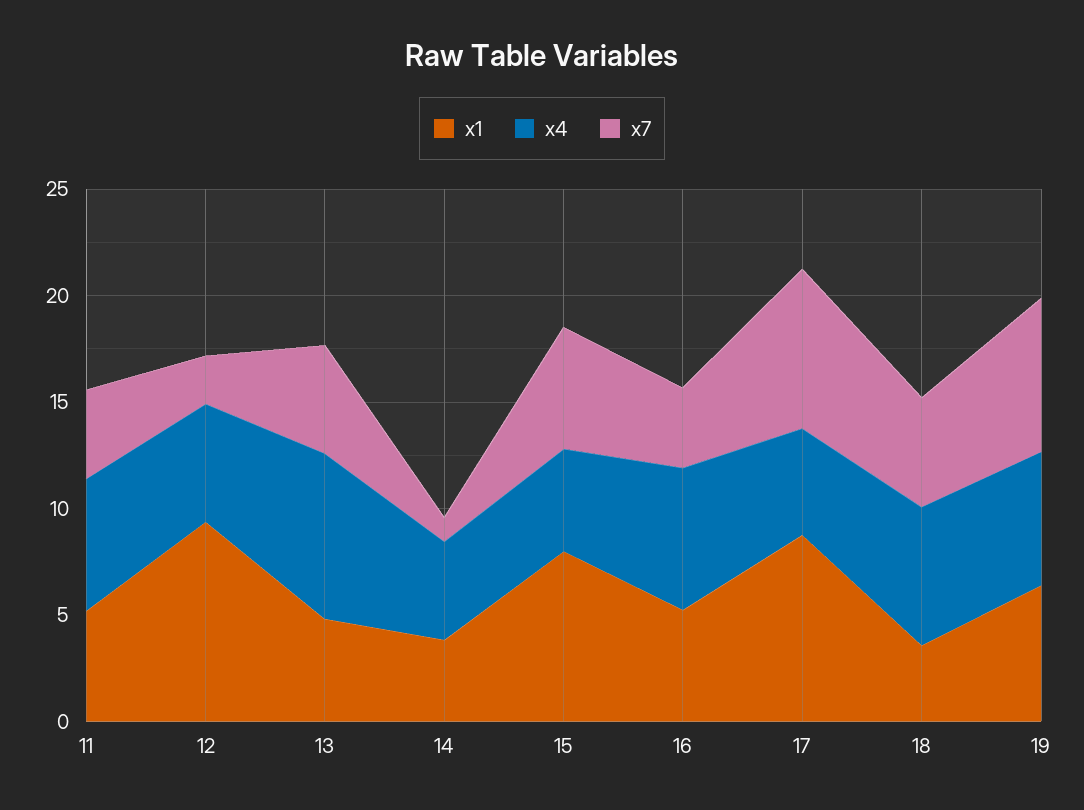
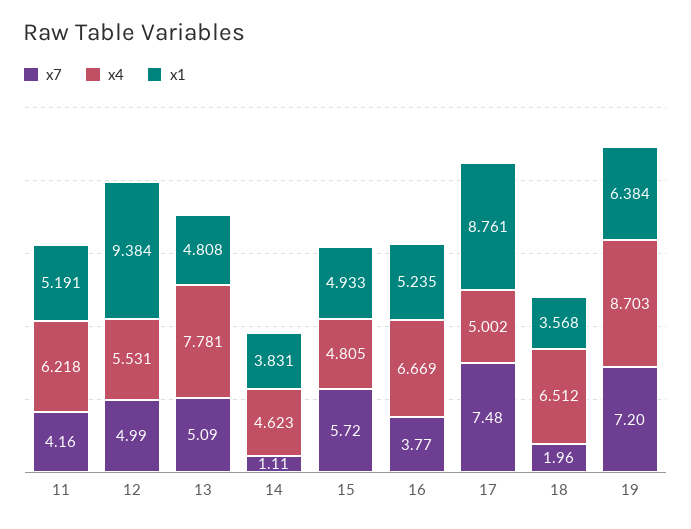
x7, 12: 2 -> 4.99
x1, 15: 8 -> 4.933
x7, 18: 5 -> 1.96
x4, 19: 6 -> 8.703

